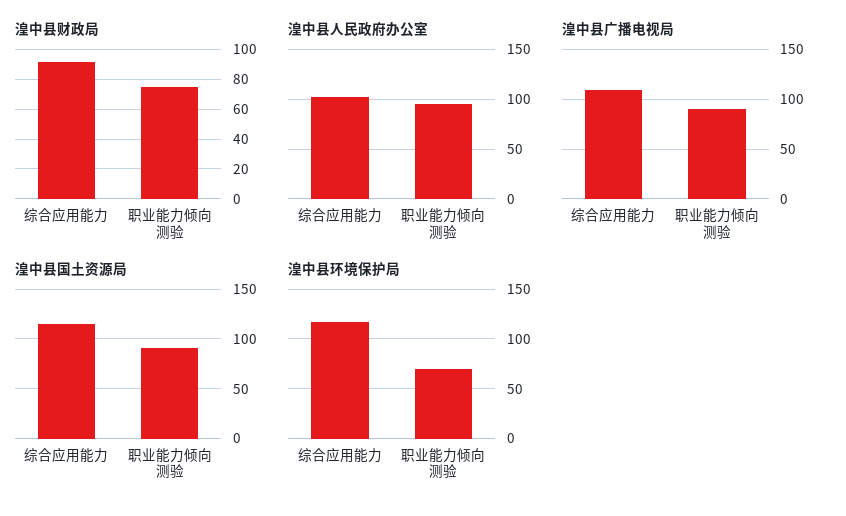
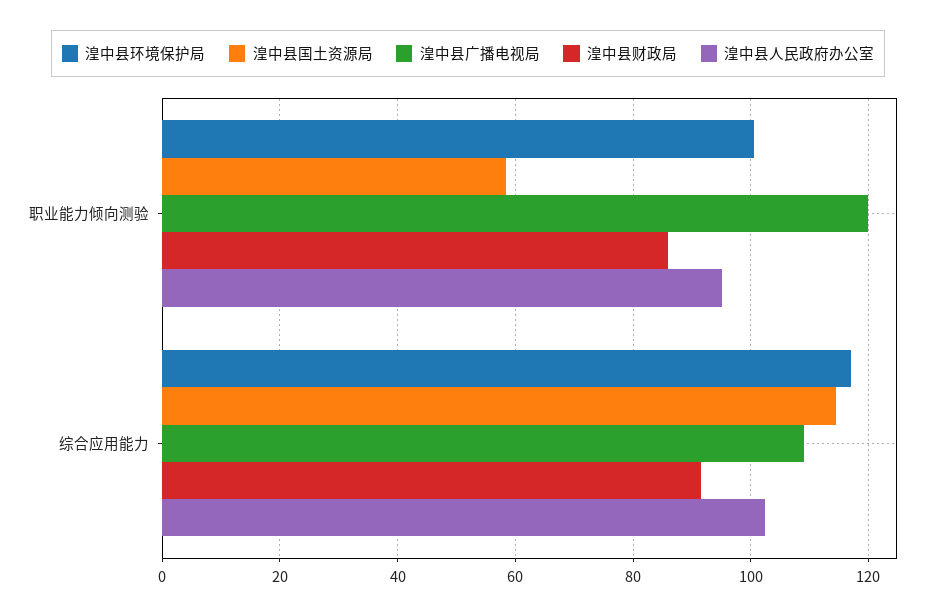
湟中县财政局, 职业能力倾向测验: 75 -> 86
湟中县广播电视局, 职业能力倾向测验: 90 -> 120
湟中县国土资源局, 职业能力倾向测验: 90 -> 58
湟中县环境保护局, 职业能力倾向测验: 70 -> 100

